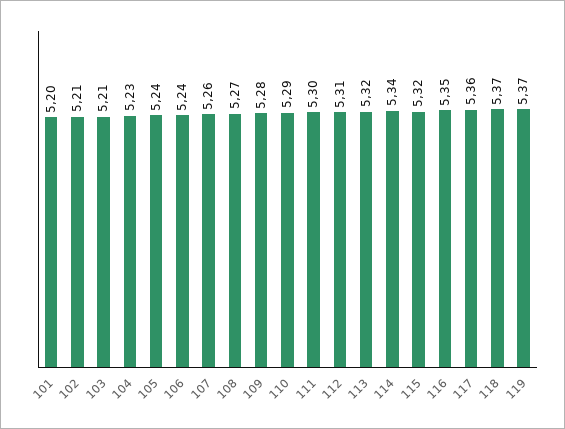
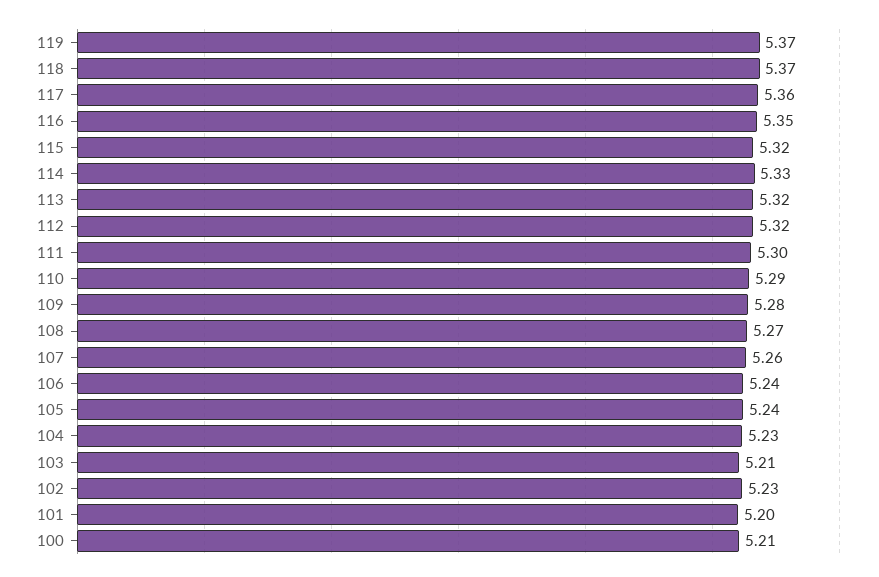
102: 5.21 -> 5.23
112: 5.31 -> 5.32
114: 5.34 -> 5.33
100: none -> 5.21

